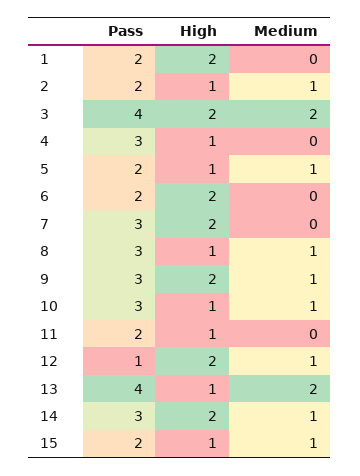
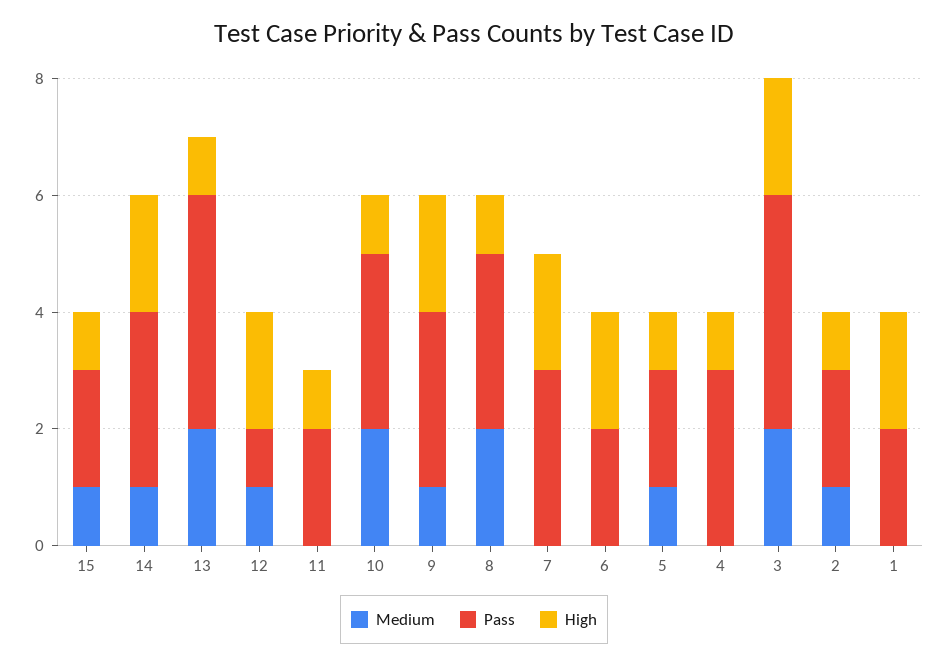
Medium, 8: 1 -> 2
Medium, 10: 1 -> 2

